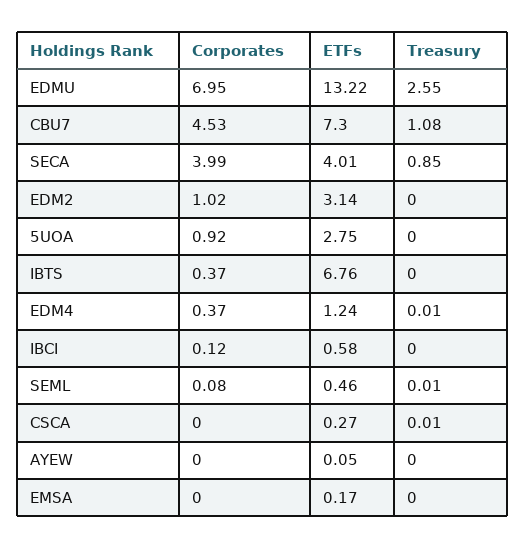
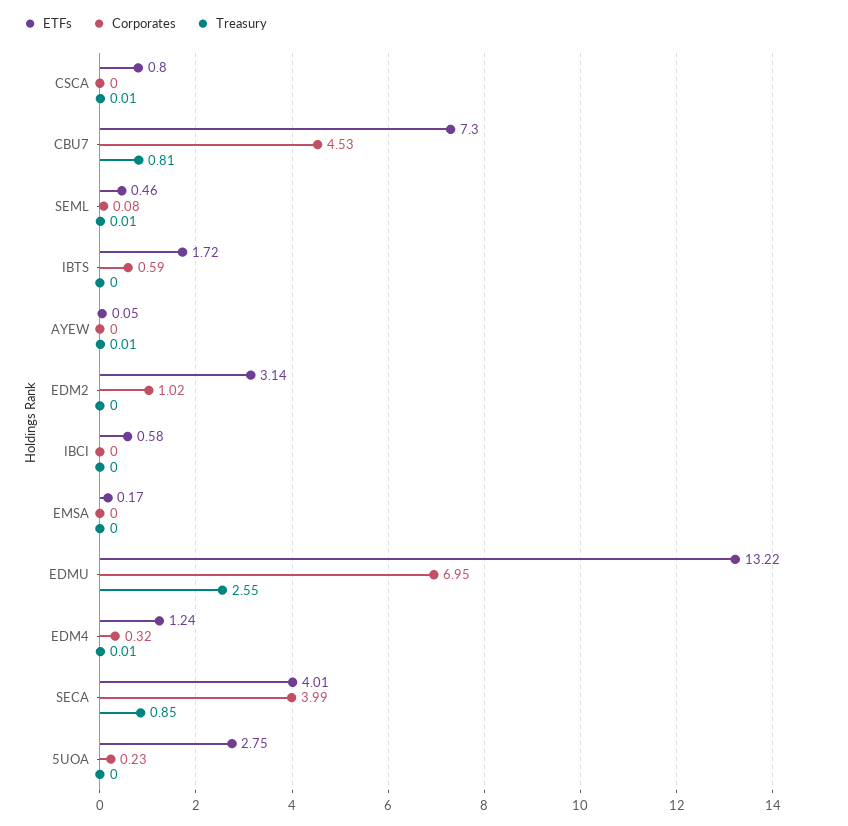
Treasury, CBU7: 1.08 -> 0.81
Corporates, 5UOA: 0.92 -> 0.23
Corporates, IBTS: 0.37 -> 0.59
ETFs, IBTS: 6.76 -> 1.72
Corporates, EDM4: 0.37 -> 0.32
Corporates, IBCI: 0.12 -> 0
ETFs, CSCA: 0.27 -> 0.8
Treasury, AYEW: 0 -> 0.01

